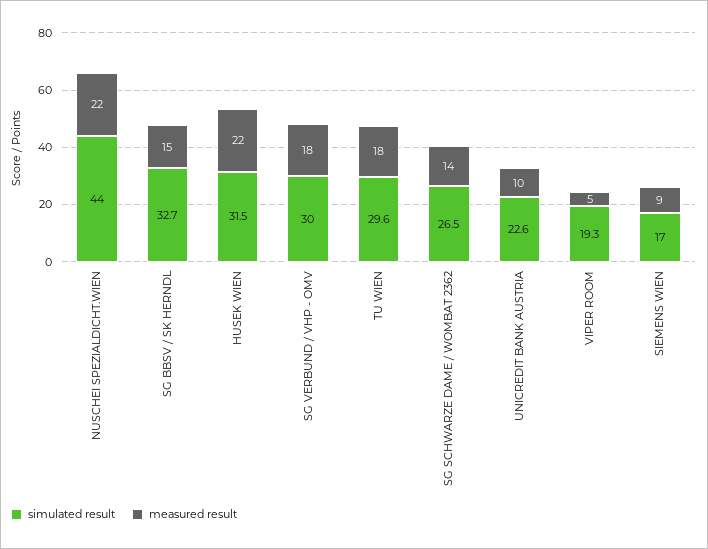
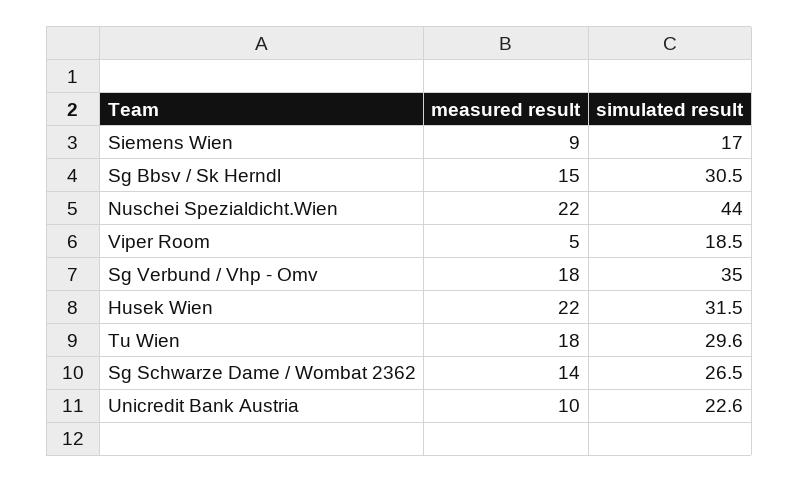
simulated result, SG BBSV / SK HERNDL: 32.7 -> 30.5
simulated result, SG VERBUND / VHP - OMV: 30 -> 35
simulated result, VIPER ROOM: 19.3 -> 18.5

